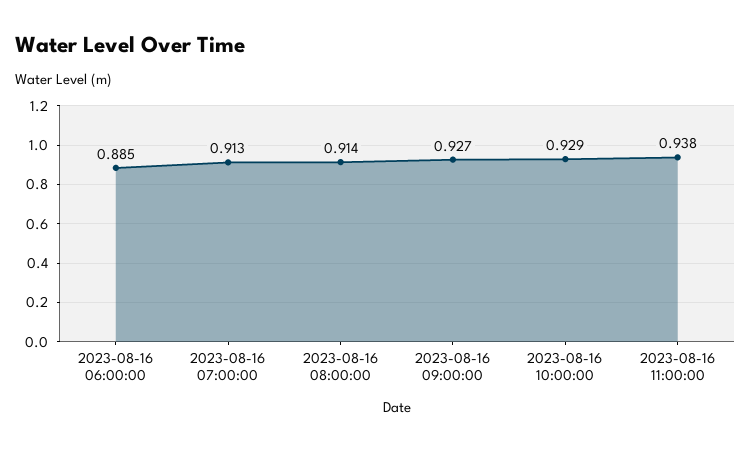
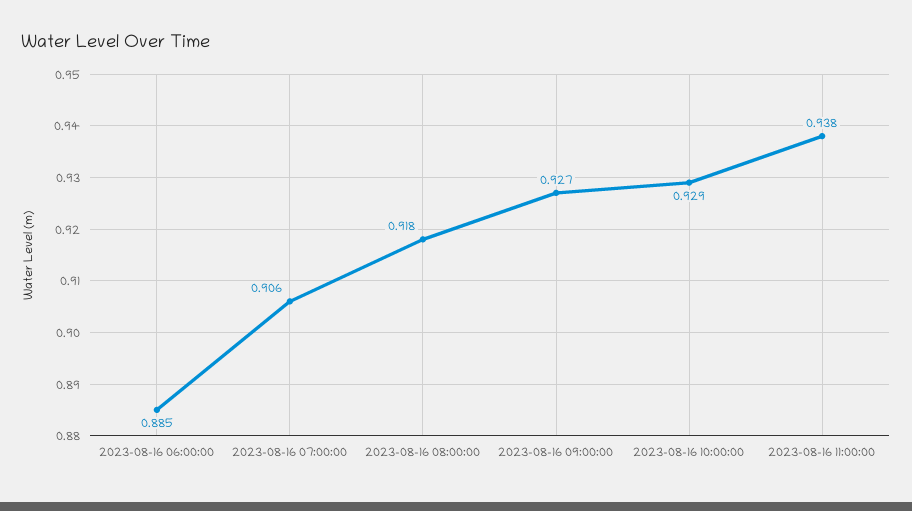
2023-08-16 07:00:00: 0.913 -> 0.906
2023-08-16 08:00:00: 0.914 -> 0.918

